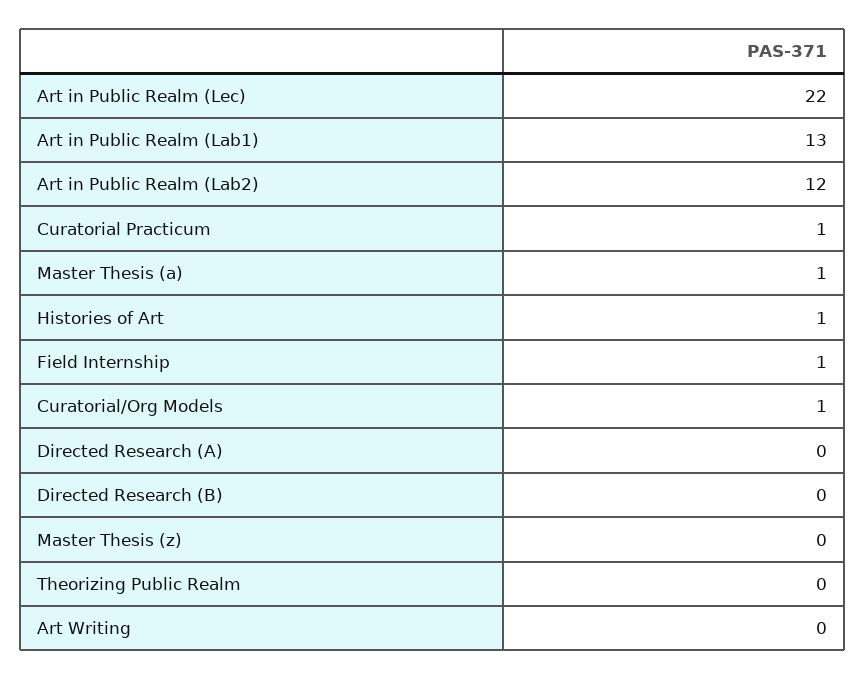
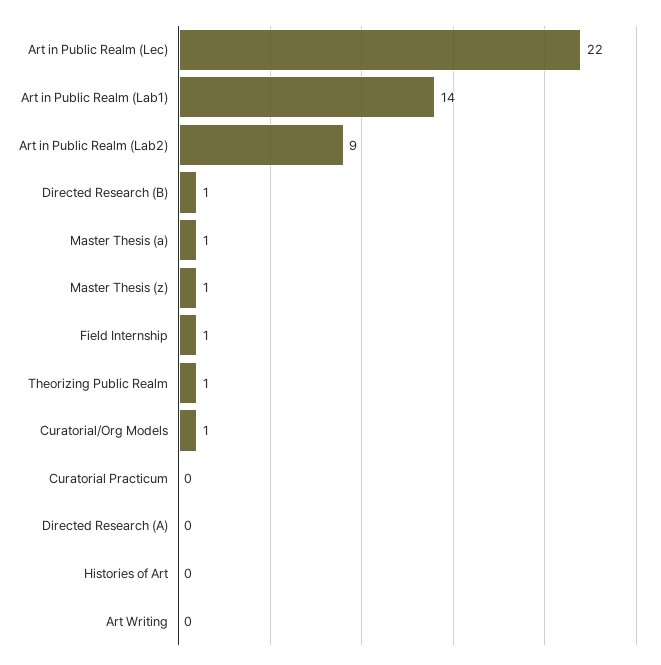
Art in Public Realm (Lab1): 13 -> 14
Art in Public Realm (Lab2): 12 -> 9
Curatorial Practicum: 1 -> 0
Histories of Art: 1 -> 0
Directed Research (B): 0 -> 1
Master Thesis (z): 0 -> 1
Theorizing Public Realm: 0 -> 1

